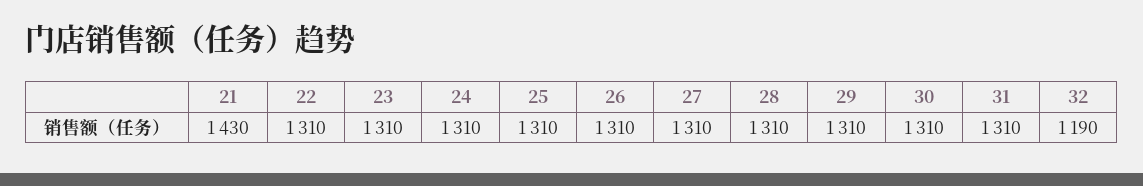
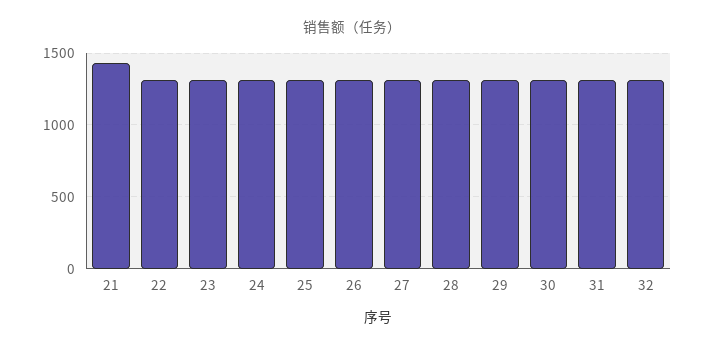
32: 1190 -> 1300

